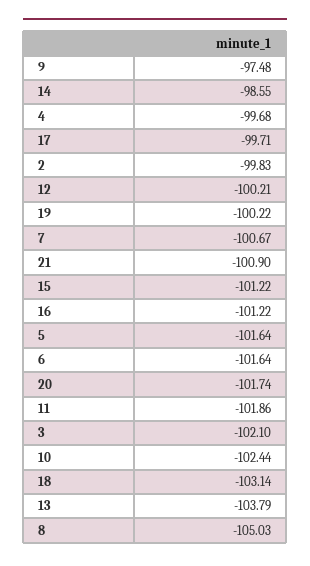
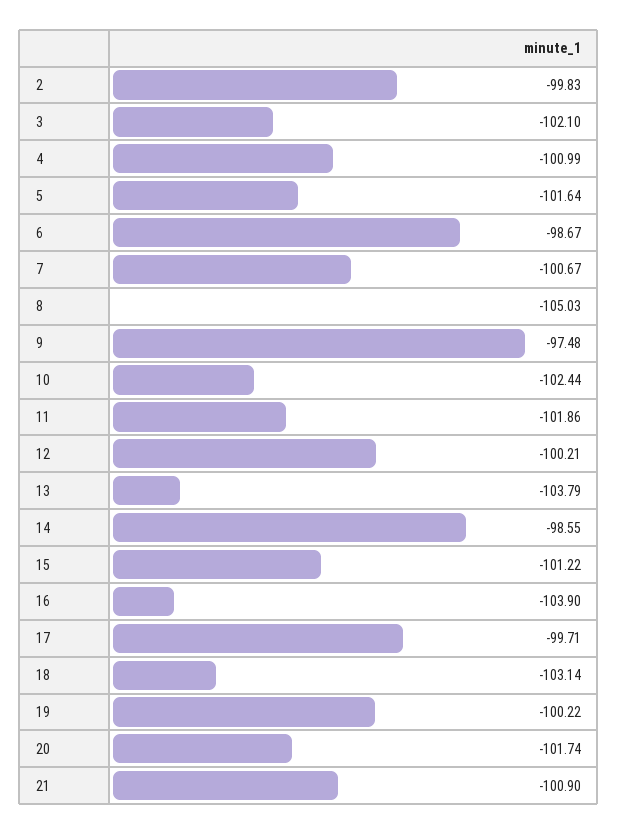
4: -99.68 -> -100.99
16: -101.22 -> -103.9
6: -101.64 -> -98.67

